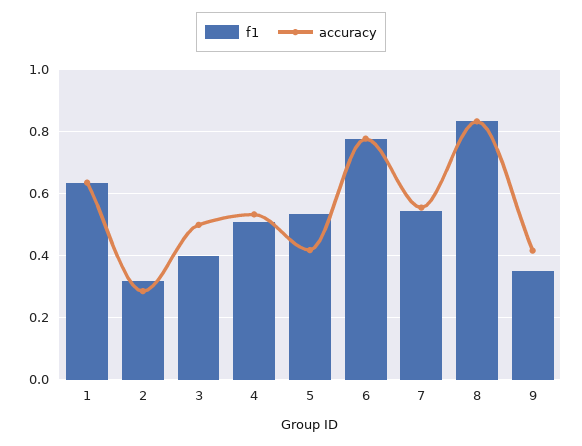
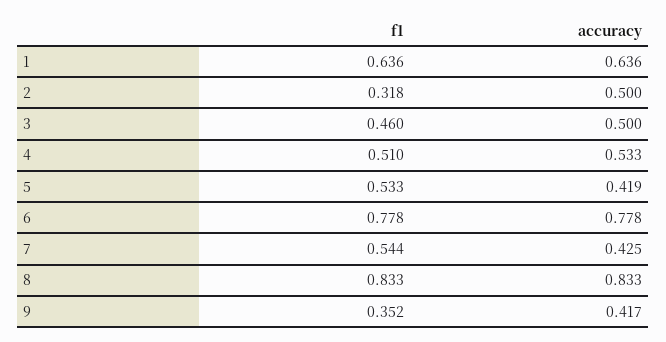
accuracy, 2: 0.28 -> 0.5
f1, 3: 0.4 -> 0.46
accuracy, 7: 0.56 -> 0.425

